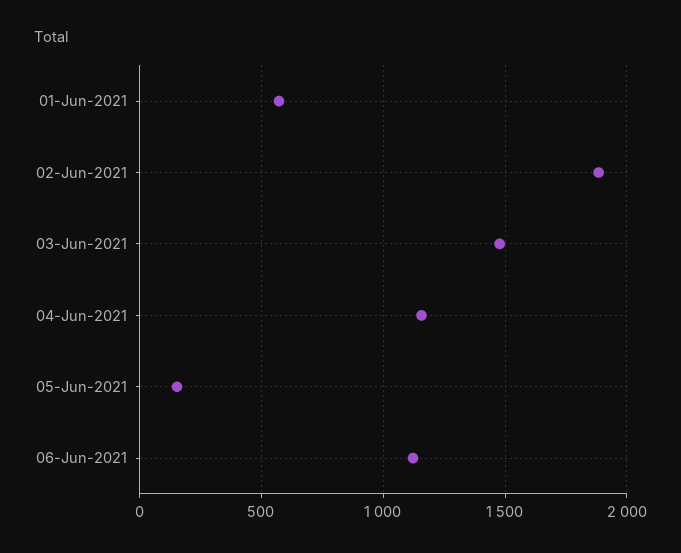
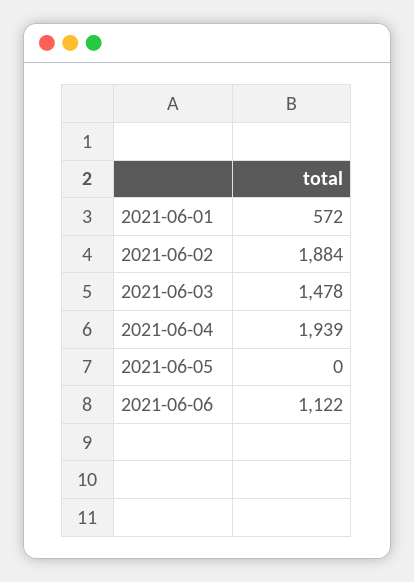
04-Jun-2021: 1150 -> 1939
05-Jun-2021: 150 -> 0

